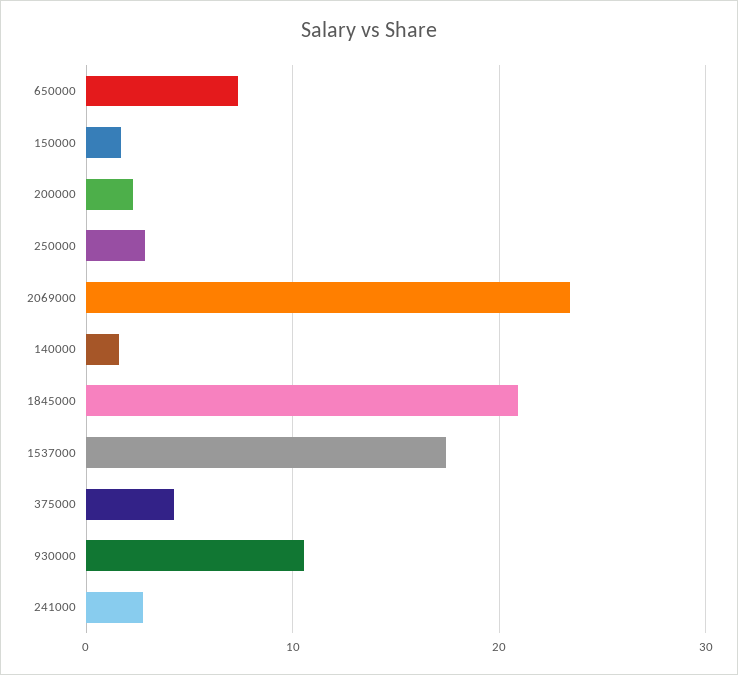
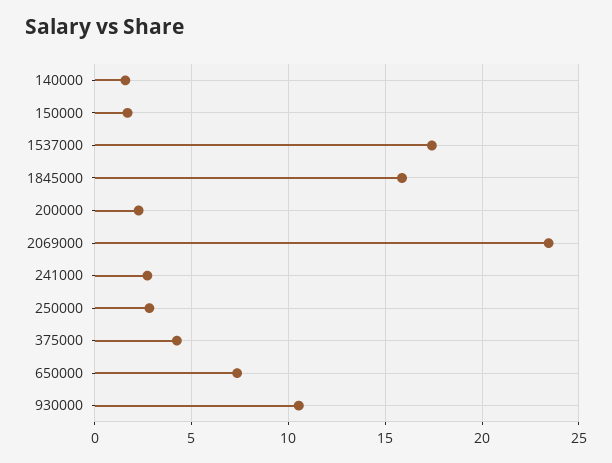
1845000: 21 -> 16

